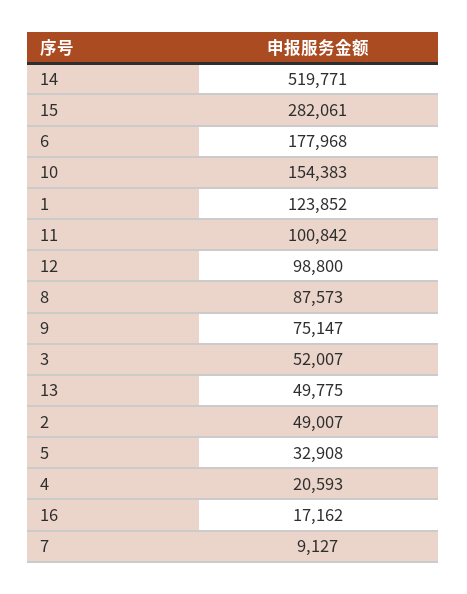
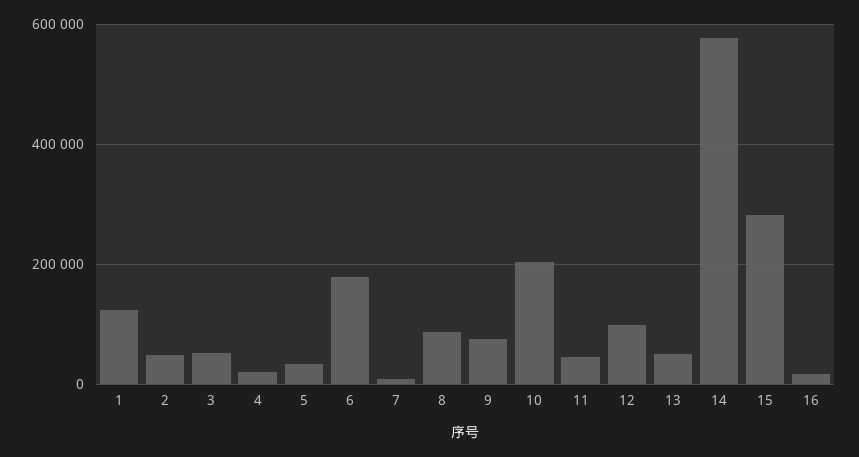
14: 519771 -> 580000
10: 154383 -> 200000
11: 100842 -> 40000

